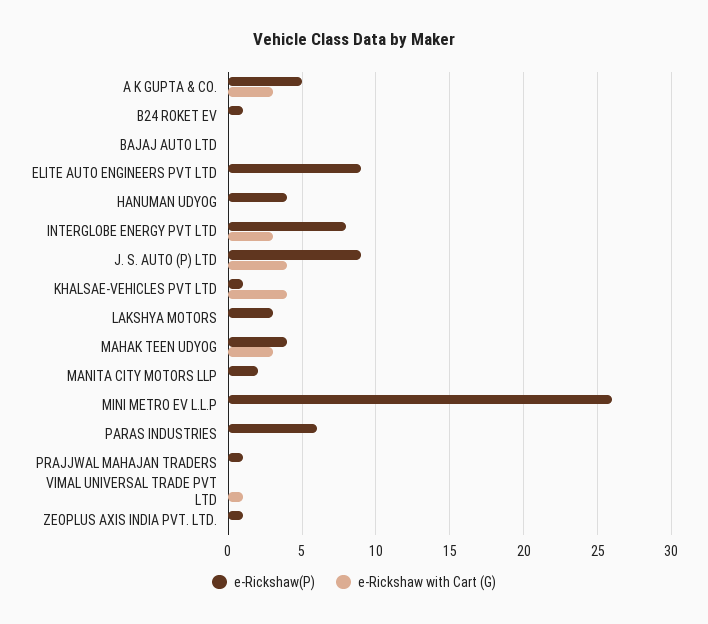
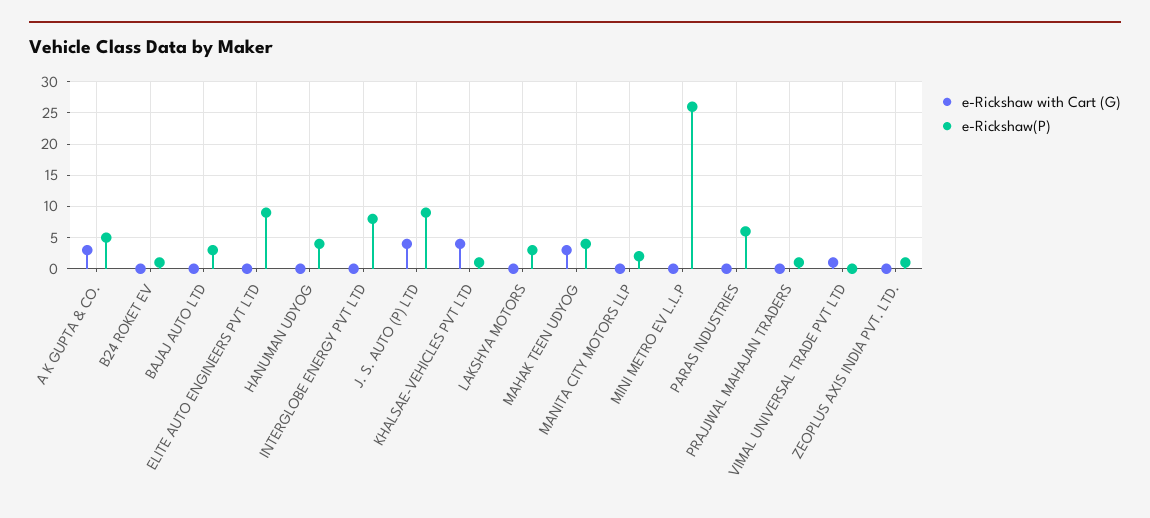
e-Rickshaw(P), BAJAJ AUTO LTD: 0 -> 3
e-Rickshaw with Cart (G), INTERGLOBE ENERGY PVT LTD: 3 -> 0

